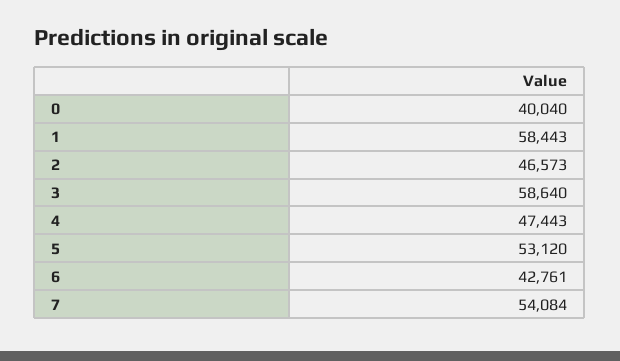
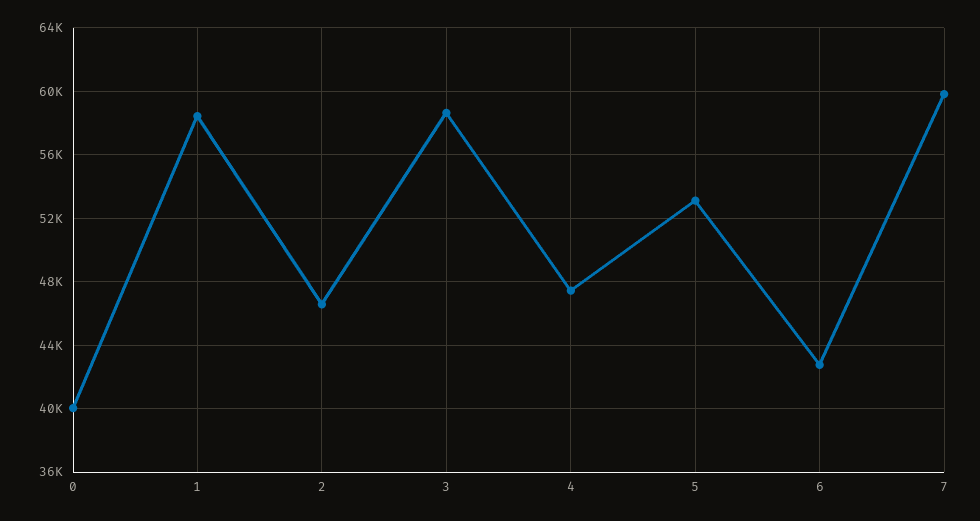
7: 54084 -> 60000

